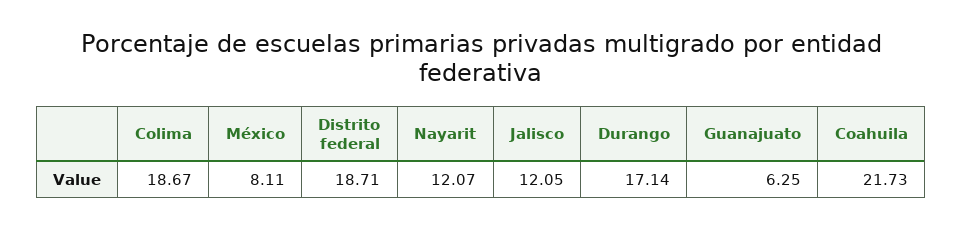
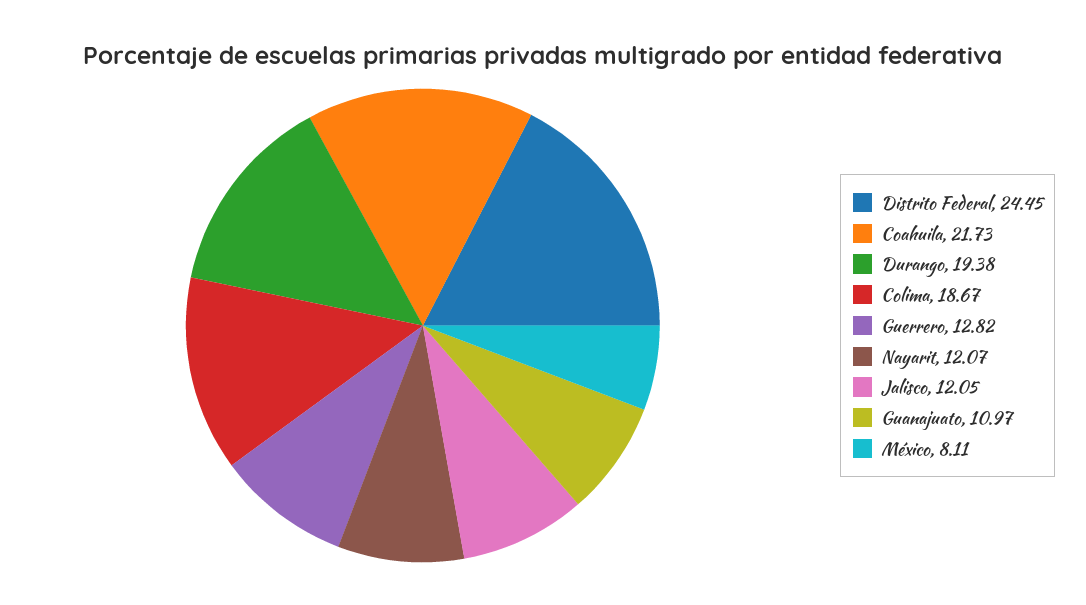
Distrito federal: 18.71 -> 24.45
Durango: 17.14 -> 19.38
Guanajuato: 6.25 -> 10.97
Guerrero: none -> 12.82

